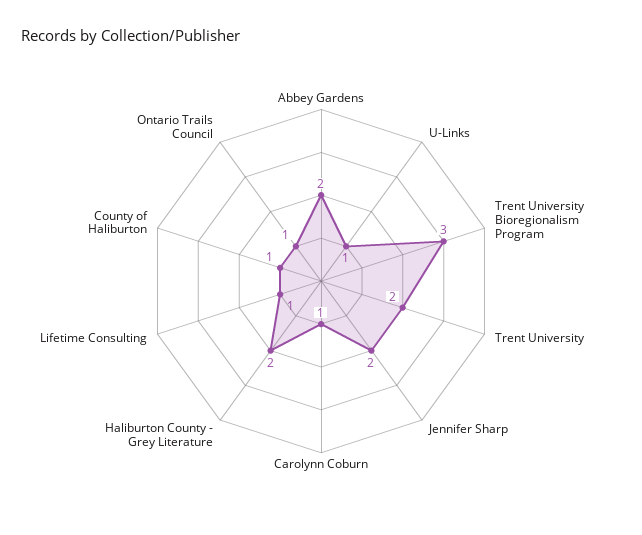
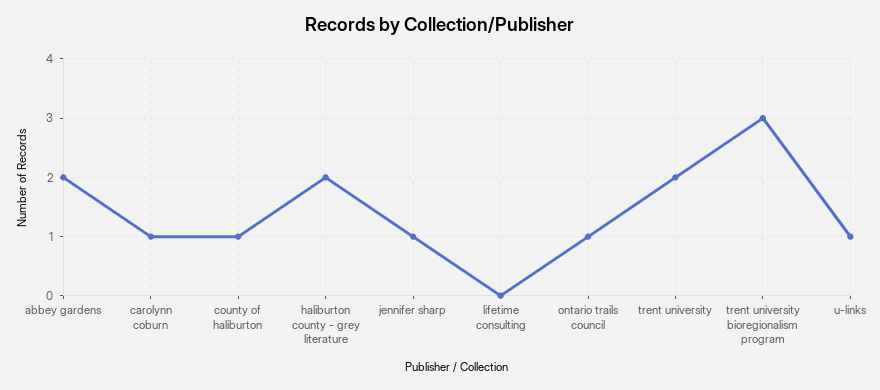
Jennifer Sharp: 2 -> 1
Lifetime Consulting: 1 -> 0

